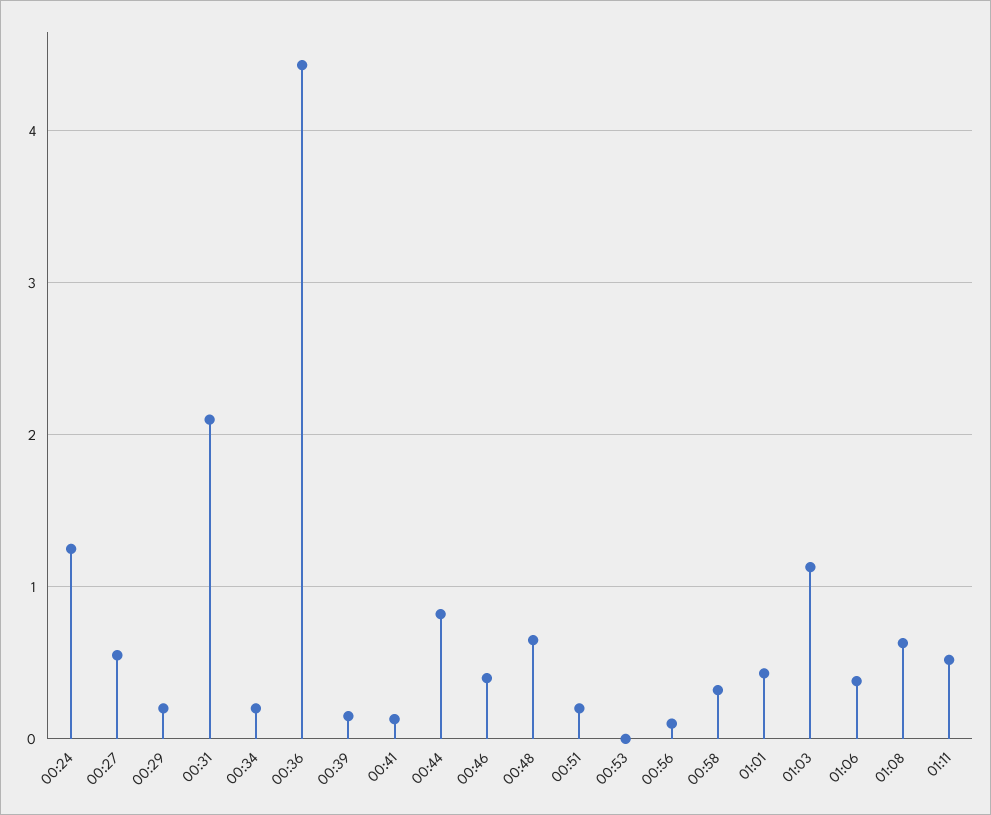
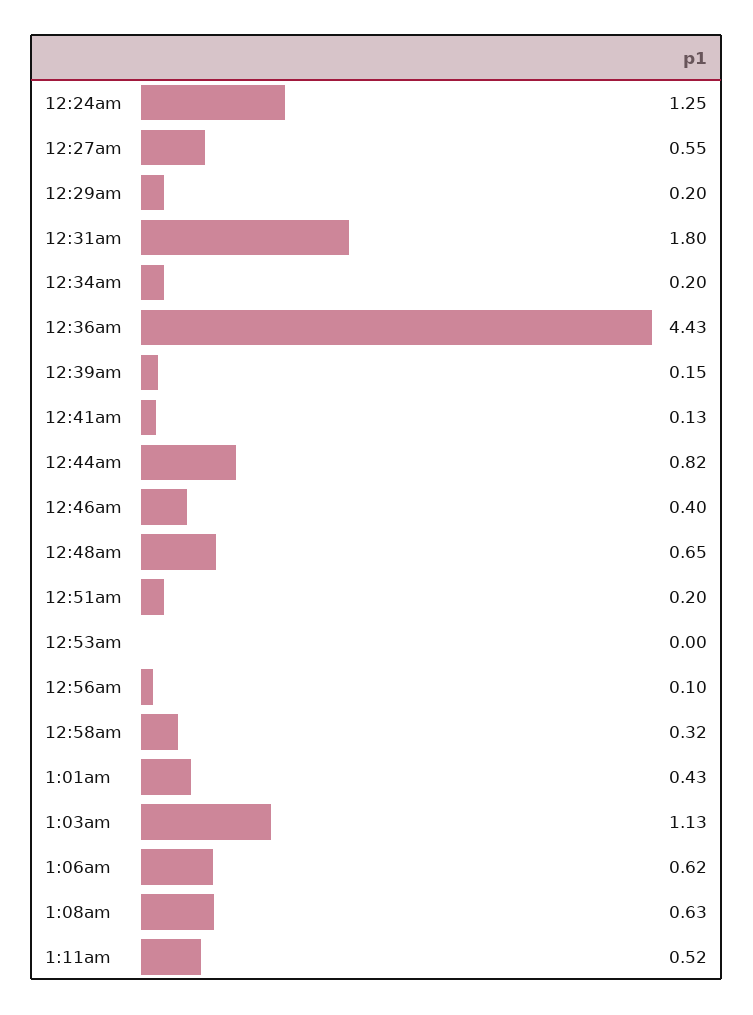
00:31: 2.1 -> 1.8
01:06: 0.4 -> 0.62

